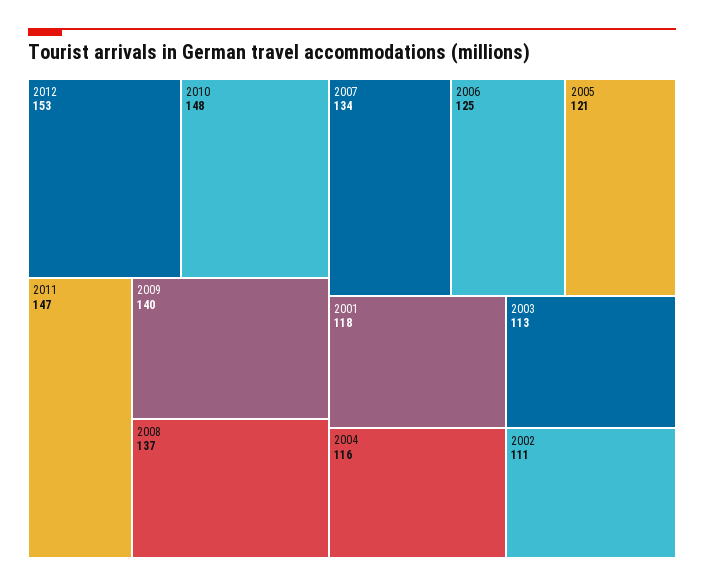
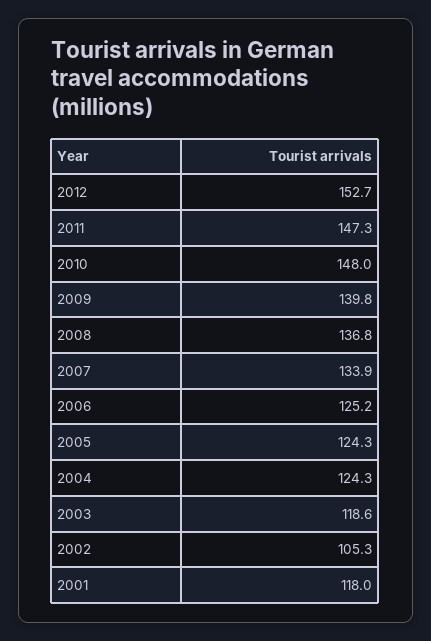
2005: 121 -> 124.3
2004: 116 -> 124.3
2003: 113 -> 118.6
2002: 111 -> 105.3

